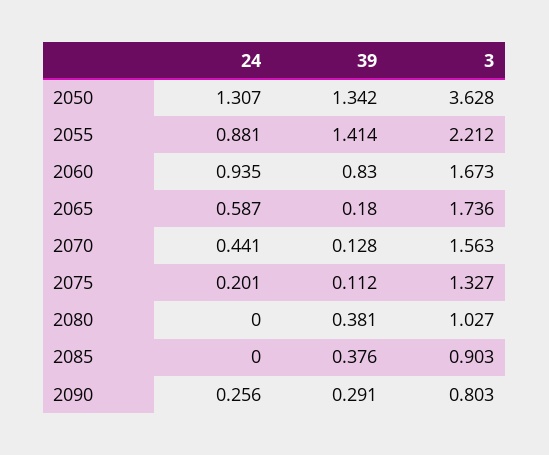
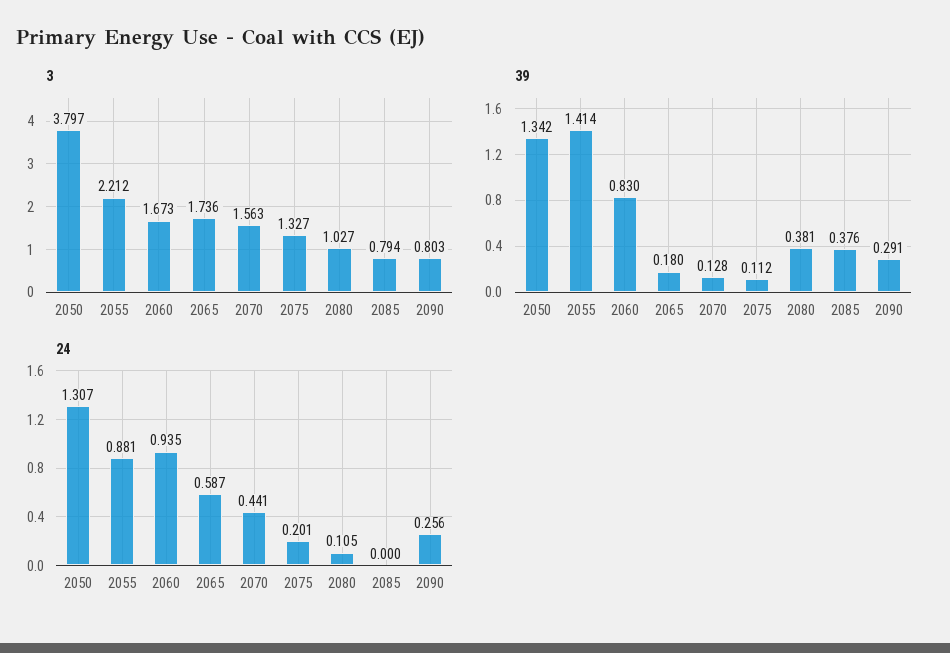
3, 2050: 3.628 -> 3.797
24, 2080: 0 -> 0.105
3, 2085: 0.903 -> 0.794

